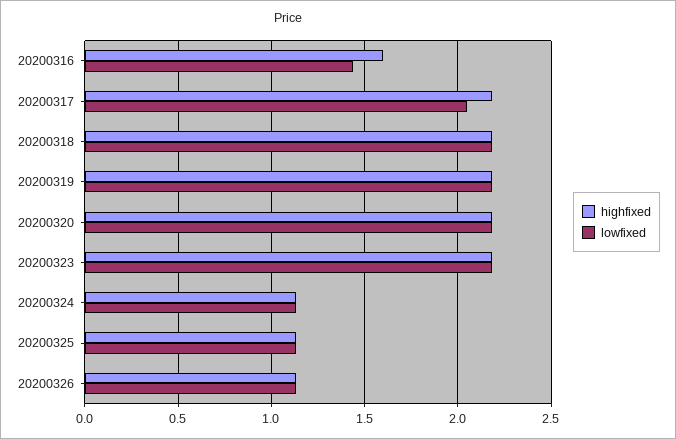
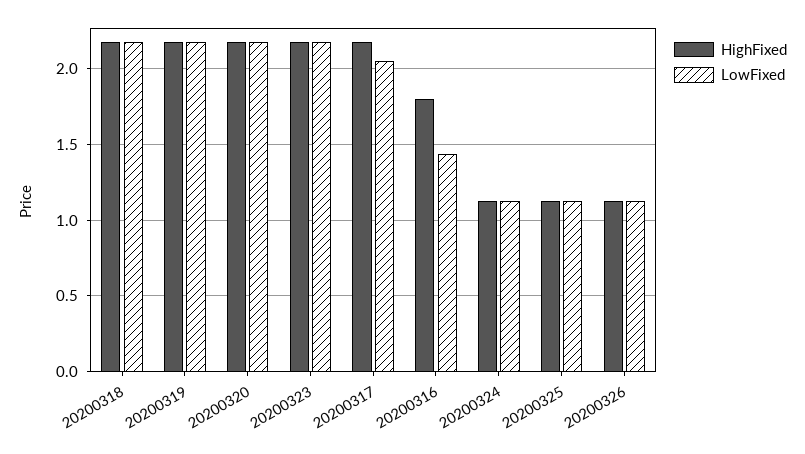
highfixed, 20200316: 1.6 -> 1.8

